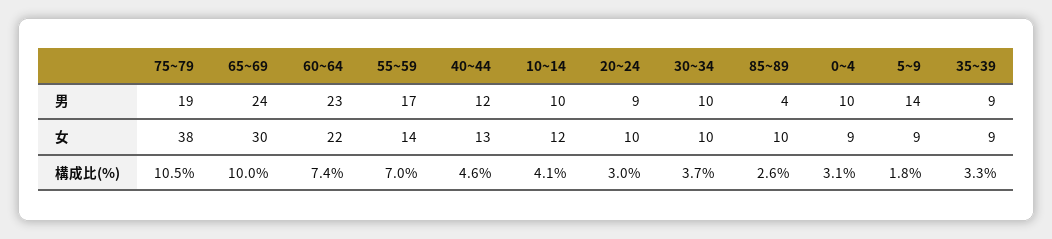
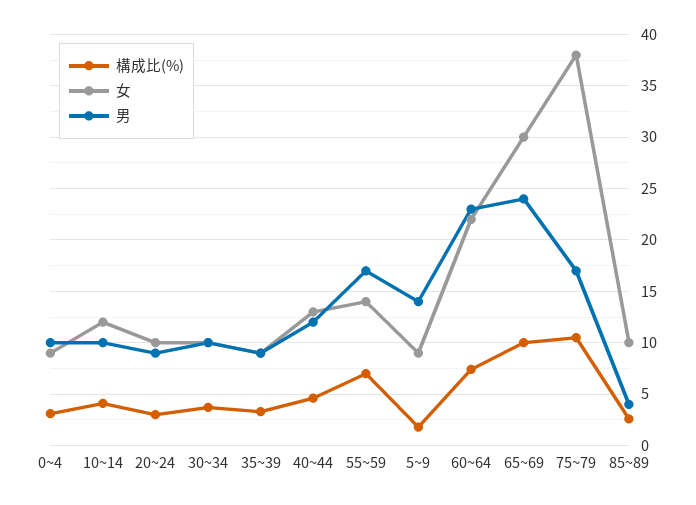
男, 75~79: 19 -> 17

